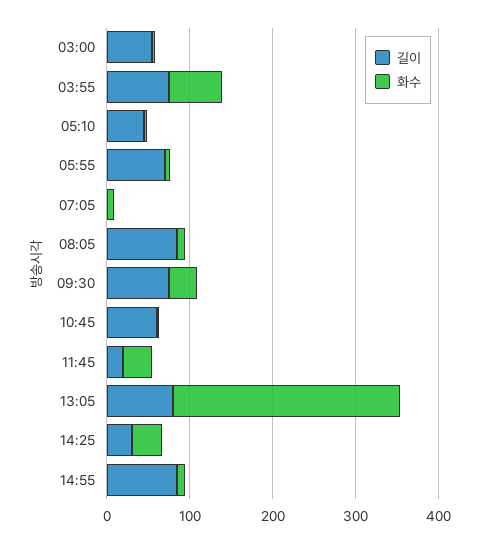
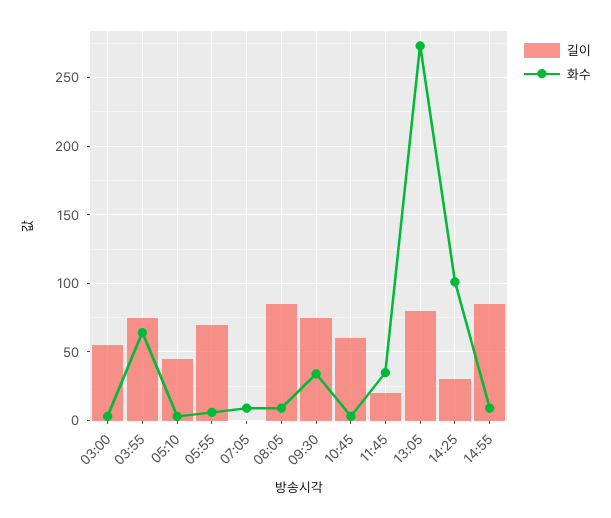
화수, 14:25: 40 -> 100

